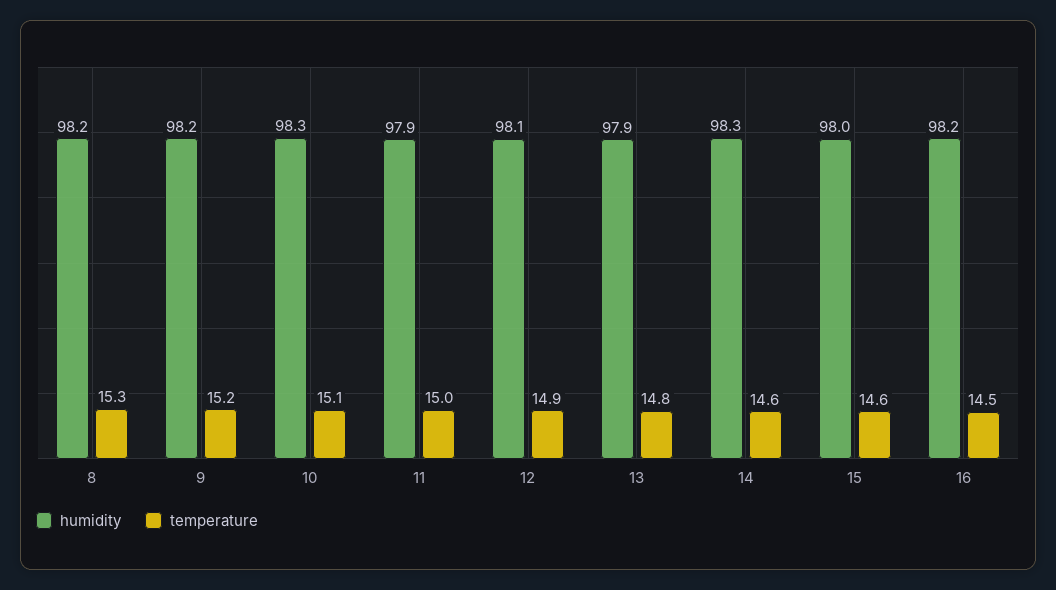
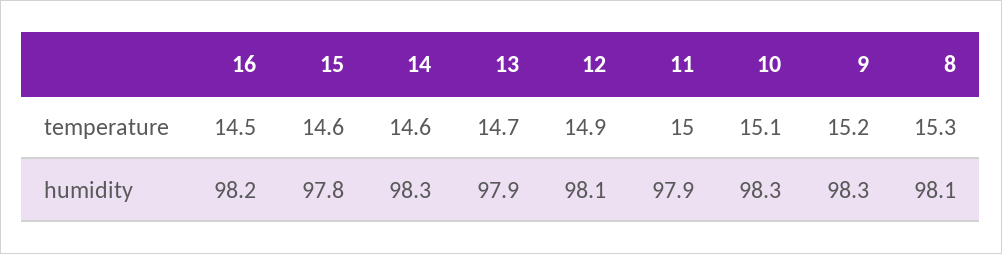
humidity, 8: 98.2 -> 98.1
humidity, 9: 98.2 -> 98.3
temperature, 13: 14.8 -> 14.7
humidity, 15: 98 -> 97.8

